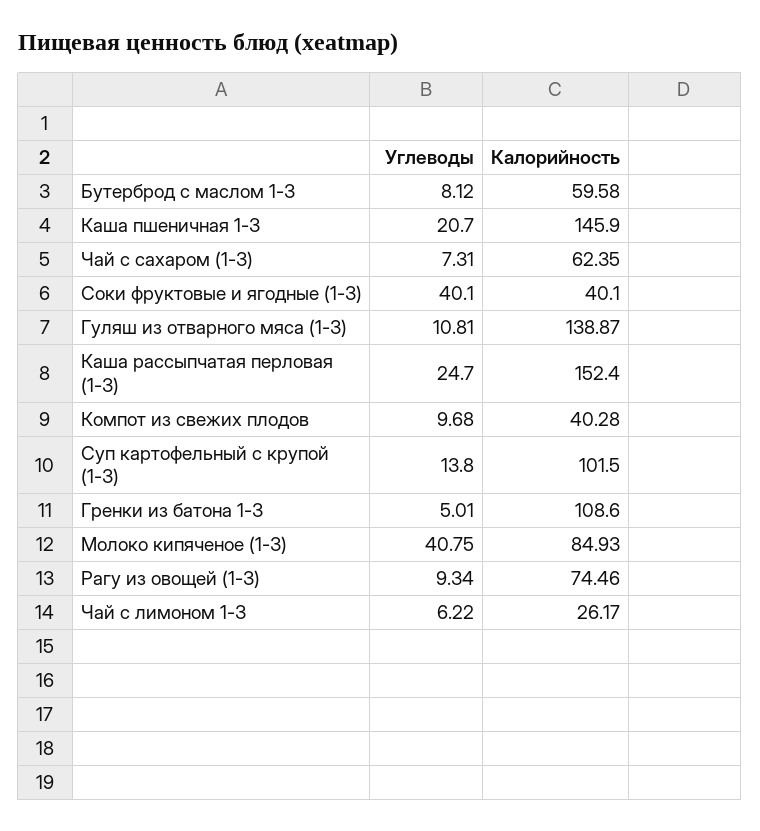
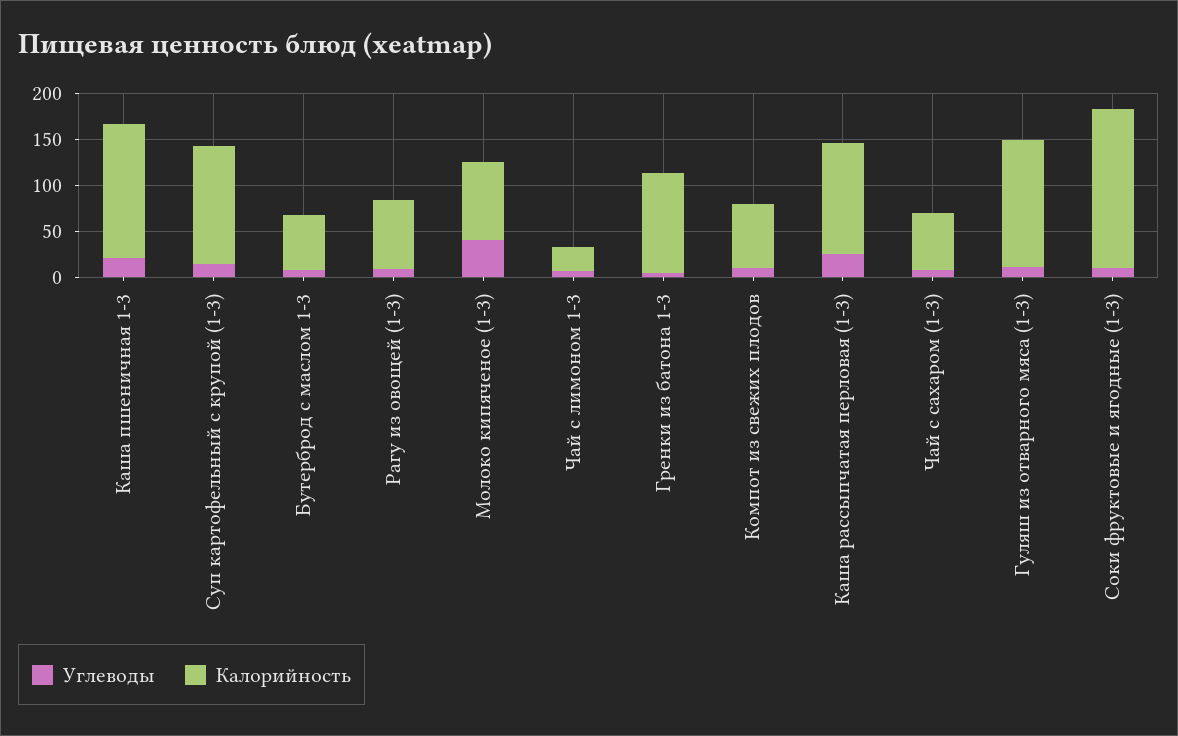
Углеводы, Соки фруктовые и ягодные (1-3): 40.1 -> 10
Калорийность, Соки фруктовые и ягодные (1-3): 40.1 -> 170
Калорийность, Каша рассыпчатая перловая (1-3): 152.4 -> 120
Калорийность, Компот из свежих плодов: 40.28 -> 70
Калорийность, Суп картофельный с крупой (1-3): 101.5 -> 130

